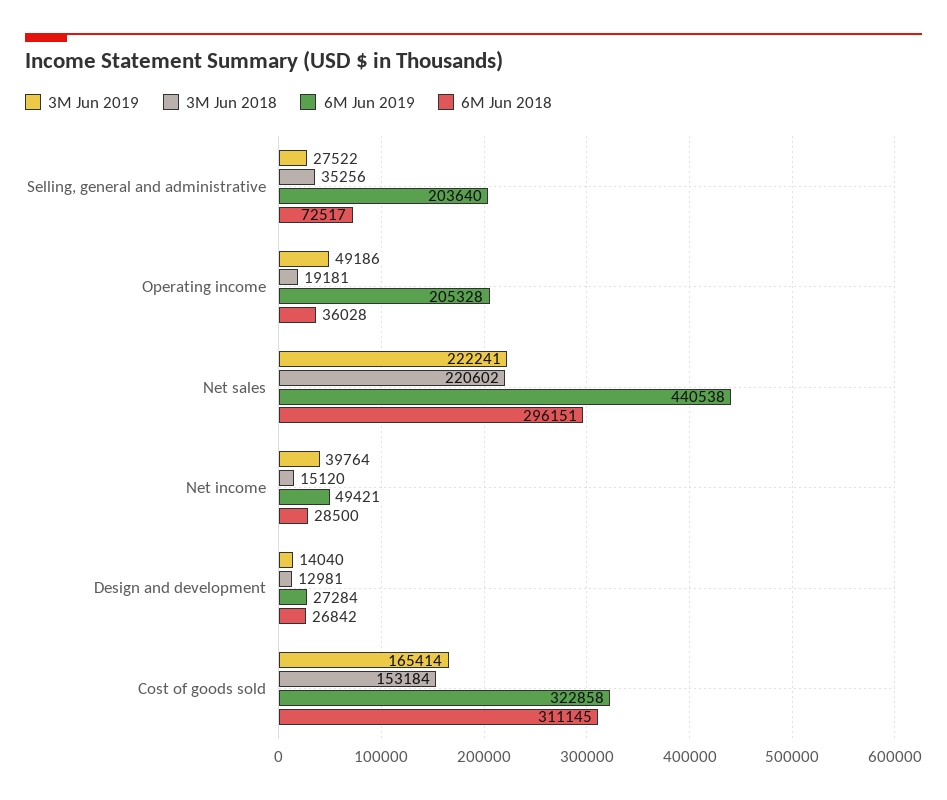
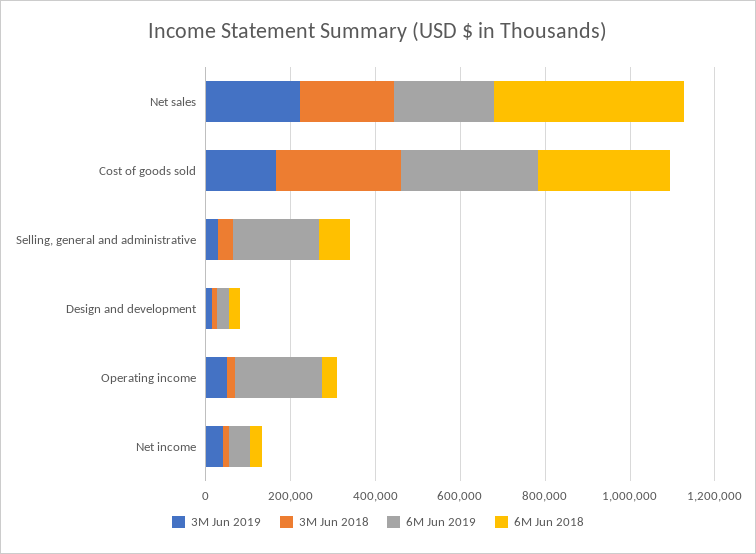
6M Jun 2019, Net sales: 440538 -> 250000
6M Jun 2018, Net sales: 296151 -> 450000
3M Jun 2018, Cost of goods sold: 153184 -> 300000

